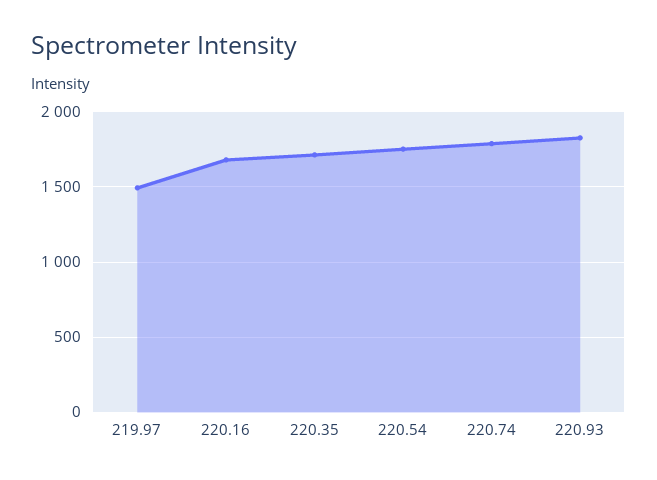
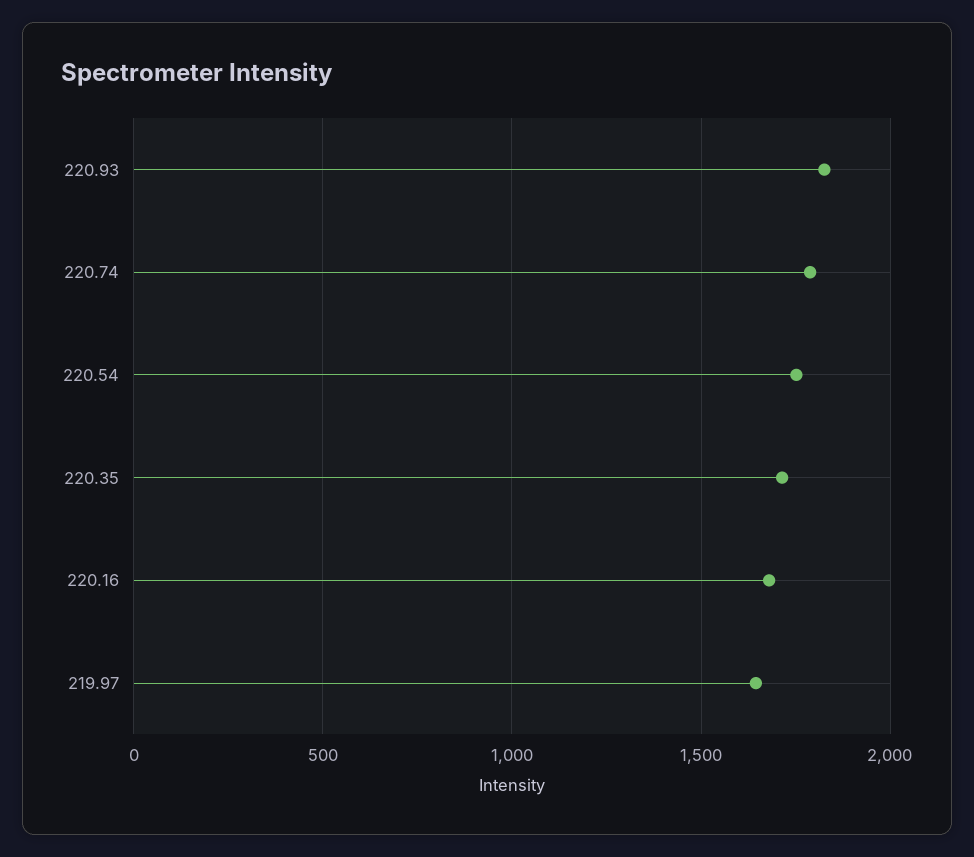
219.97: 1500 -> 1650

